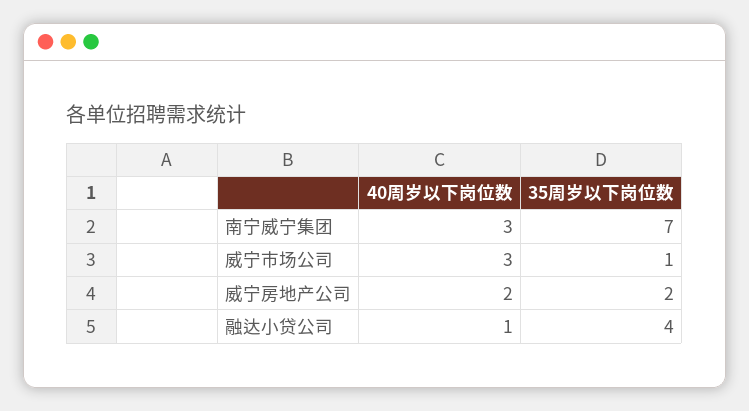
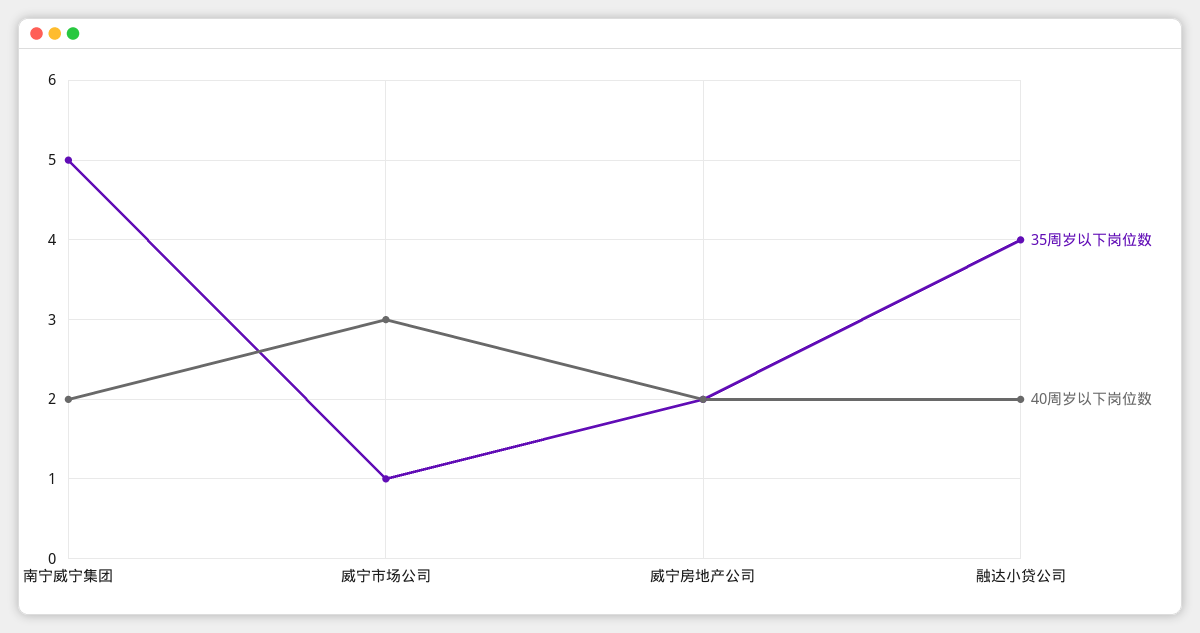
40周岁以下岗位数, 南宁威宁集团: 3 -> 2
35周岁以下岗位数, 南宁威宁集团: 7 -> 5
40周岁以下岗位数, 融达小贷公司: 1 -> 2

